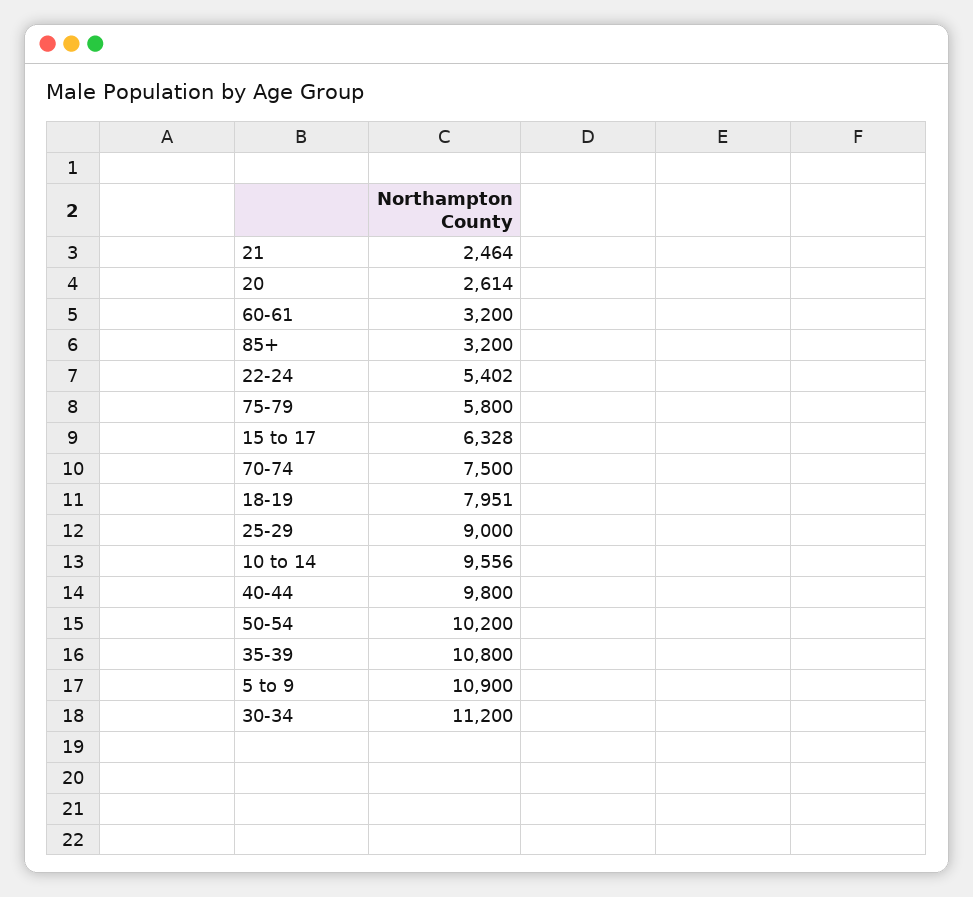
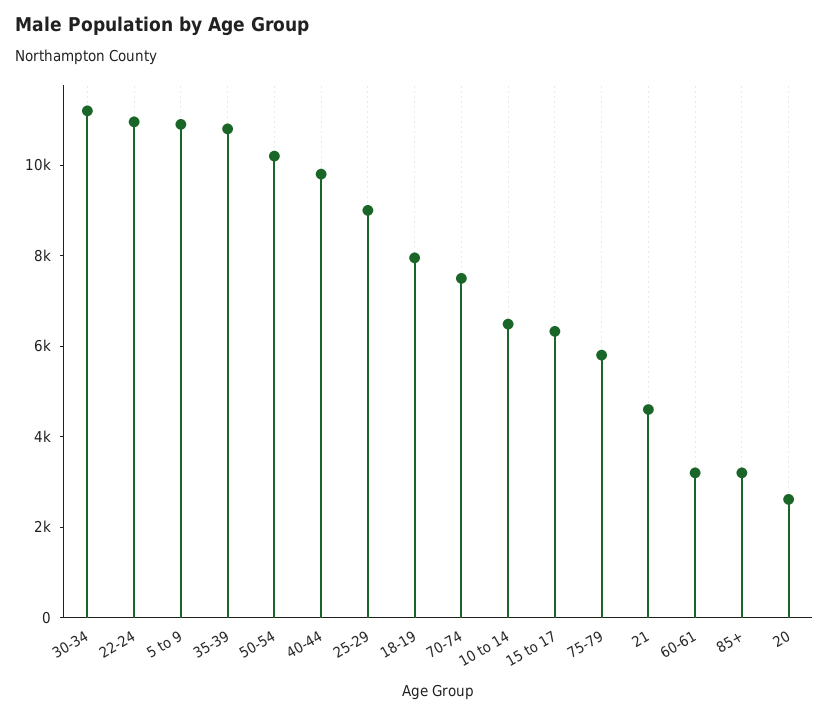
21: 2464 -> 4500
22-24: 5402 -> 11000
10 to 14: 9556 -> 6500

